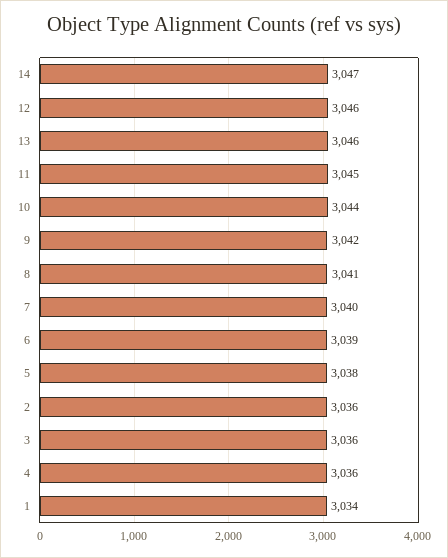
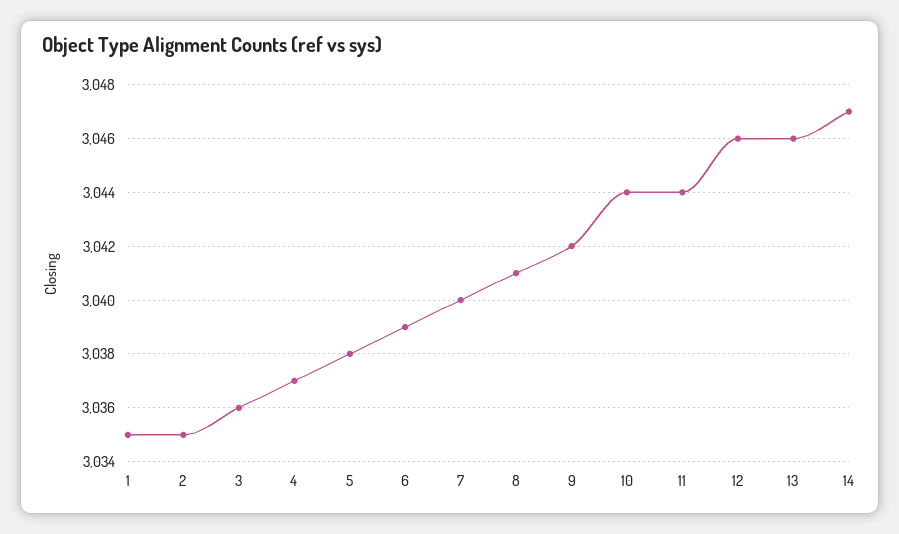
11: 3045 -> 3044
2: 3036 -> 3035
4: 3036 -> 3037
1: 3034 -> 3035

